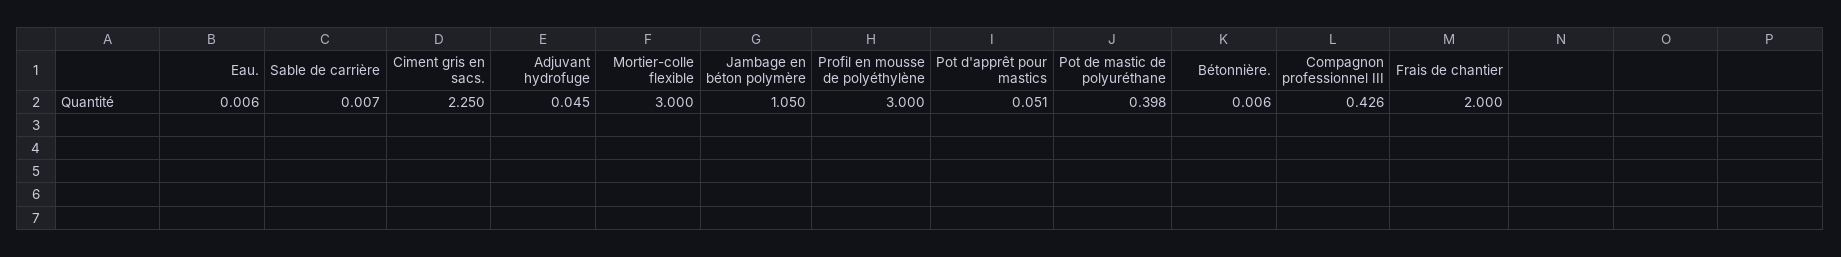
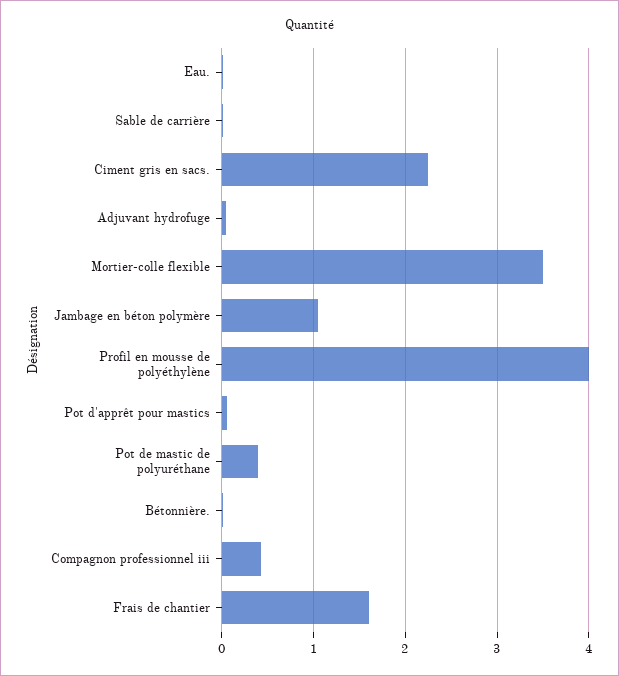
Mortier-colle flexible: 3 -> 3.5
Profil en mousse de polyéthylène: 3 -> 4
Frais de chantier: 2 -> 1.6

